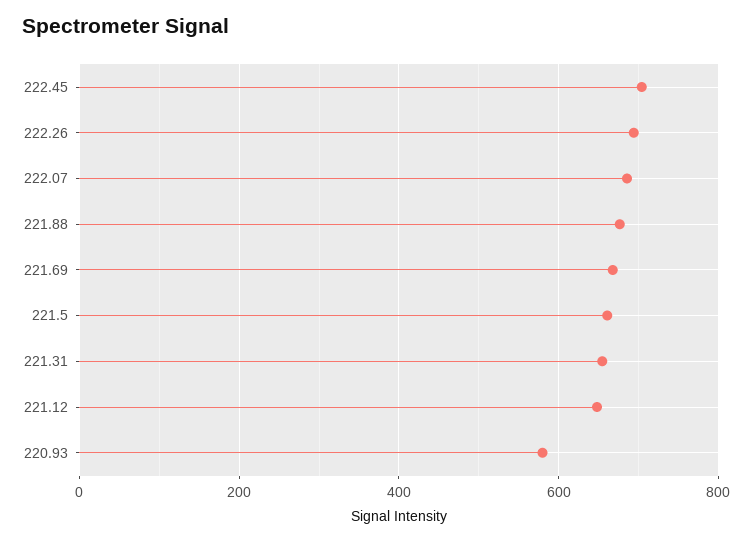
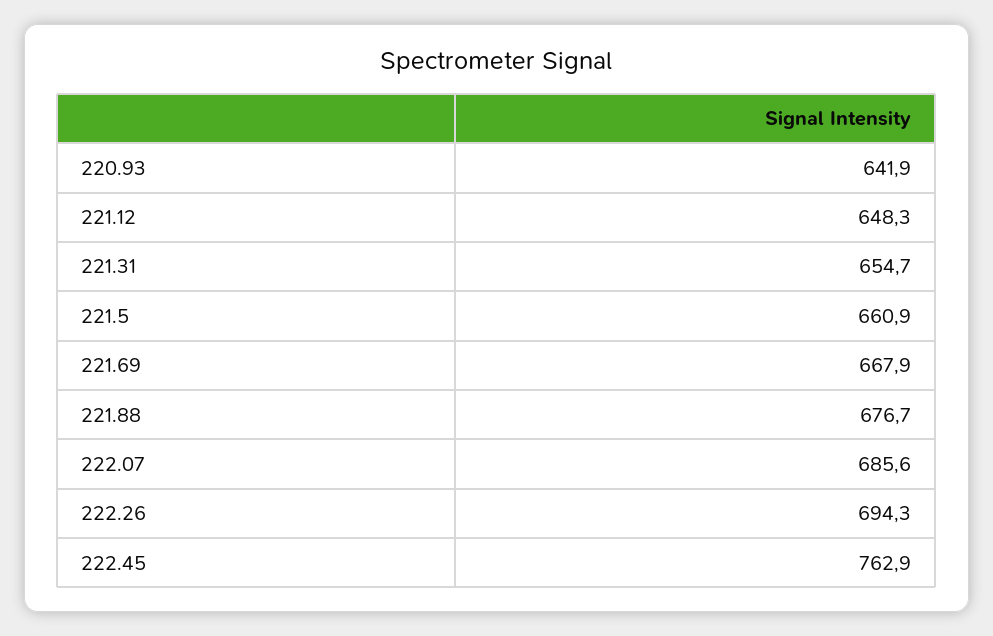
222.45: 700 -> 762.9
220.93: 580 -> 641.9

